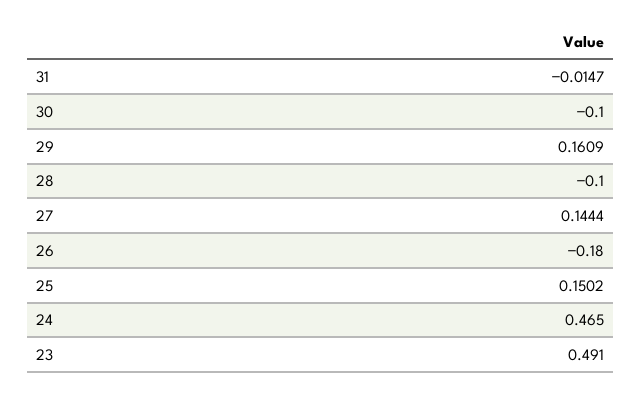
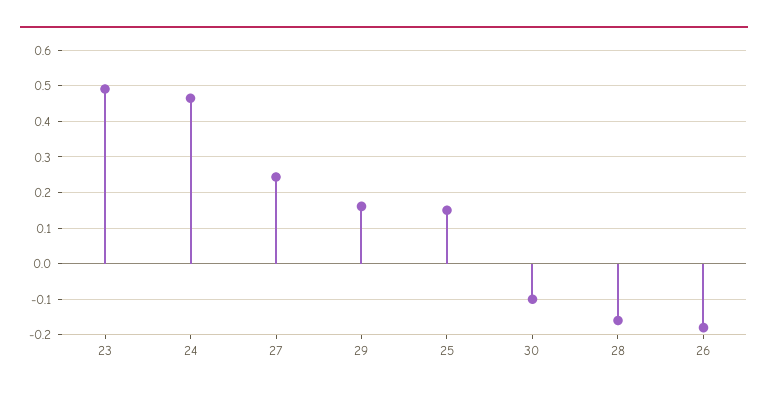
31: -0.0147 -> none
28: -0.1 -> -0.16
27: 0.1444 -> 0.24

